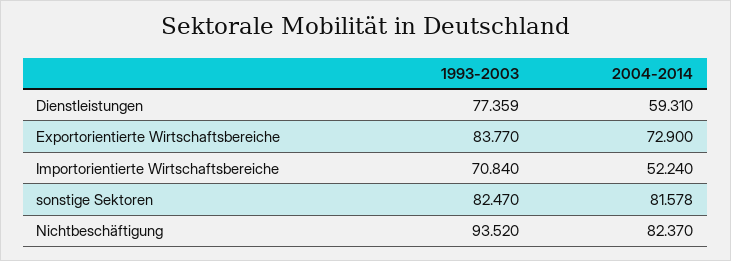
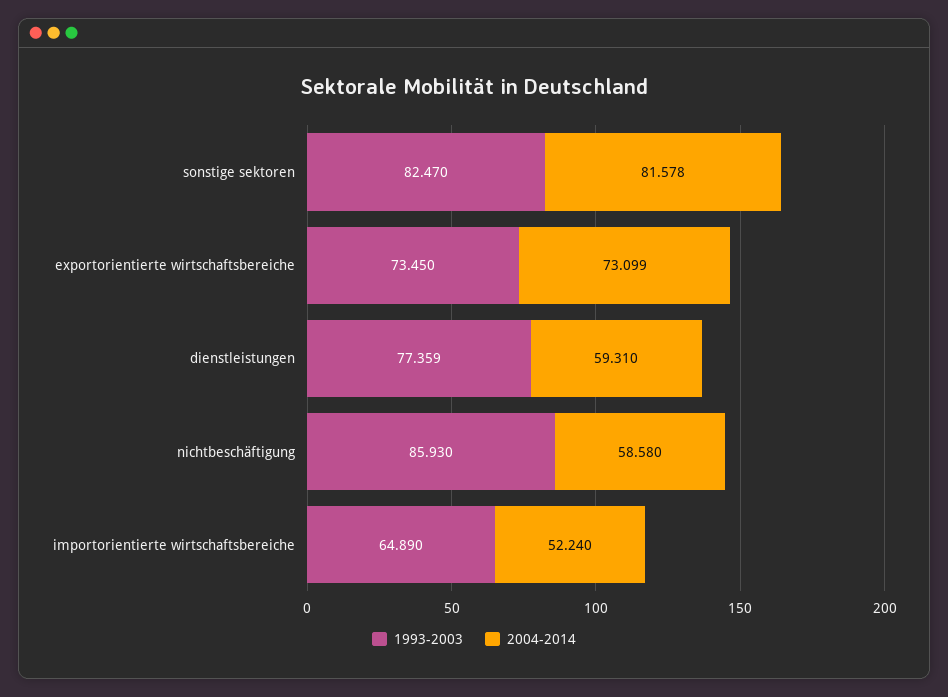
1993-2003, Exportorientierte Wirtschaftsbereiche: 83.77 -> 73.45
2004-2014, Exportorientierte Wirtschaftsbereiche: 72.9 -> 73.099
1993-2003, Importorientierte Wirtschaftsbereiche: 70.84 -> 64.89
1993-2003, Nichtbeschäftigung: 93.52 -> 85.93
2004-2014, Nichtbeschäftigung: 82.37 -> 58.58

